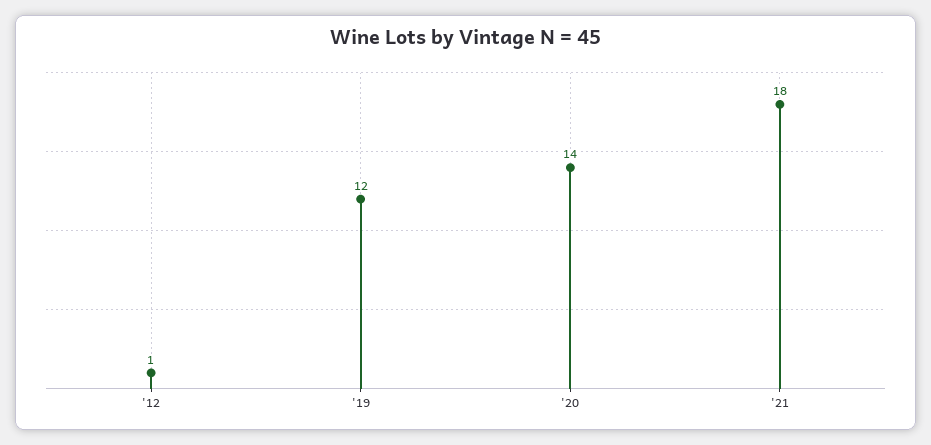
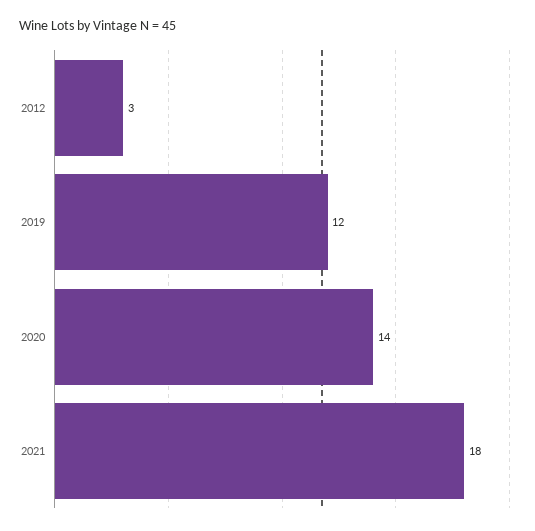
'12: 1 -> 3

